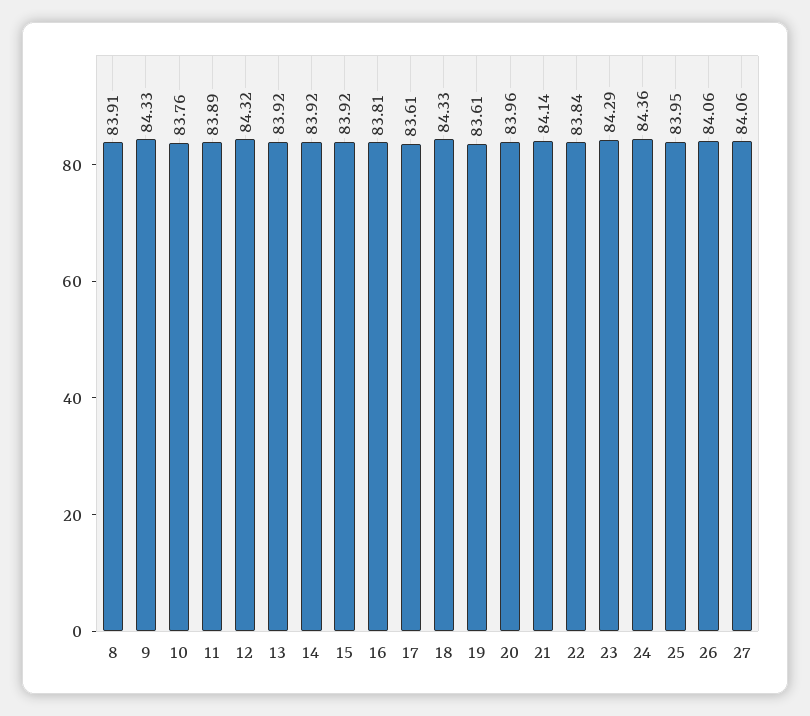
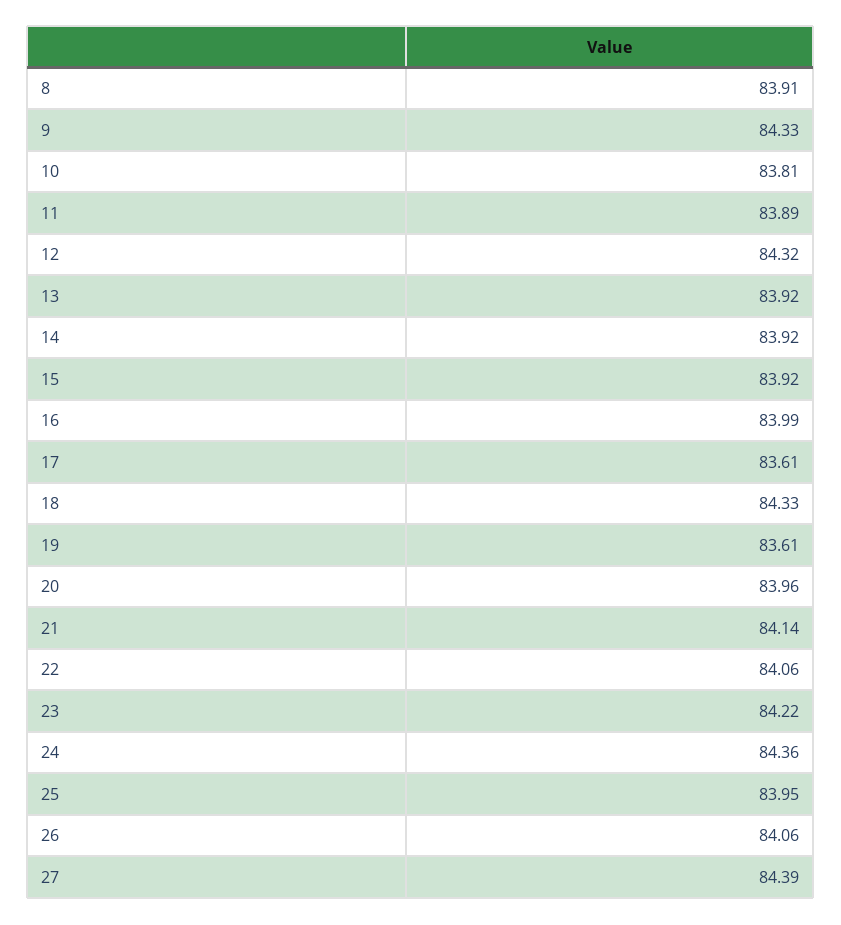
10: 83.76 -> 83.81
16: 83.81 -> 83.99
22: 83.84 -> 84.06
23: 84.29 -> 84.22
27: 84.06 -> 84.39

